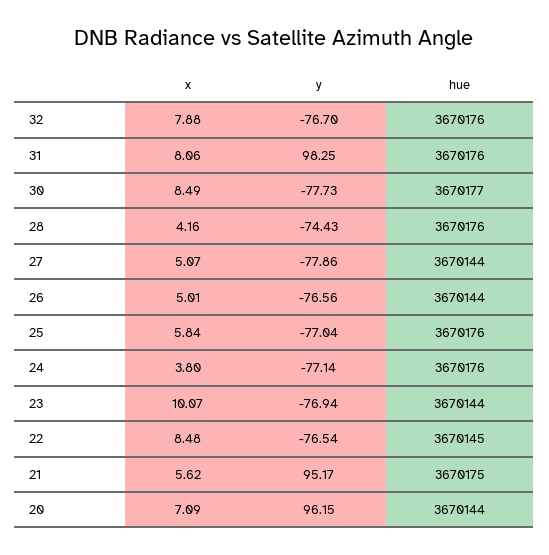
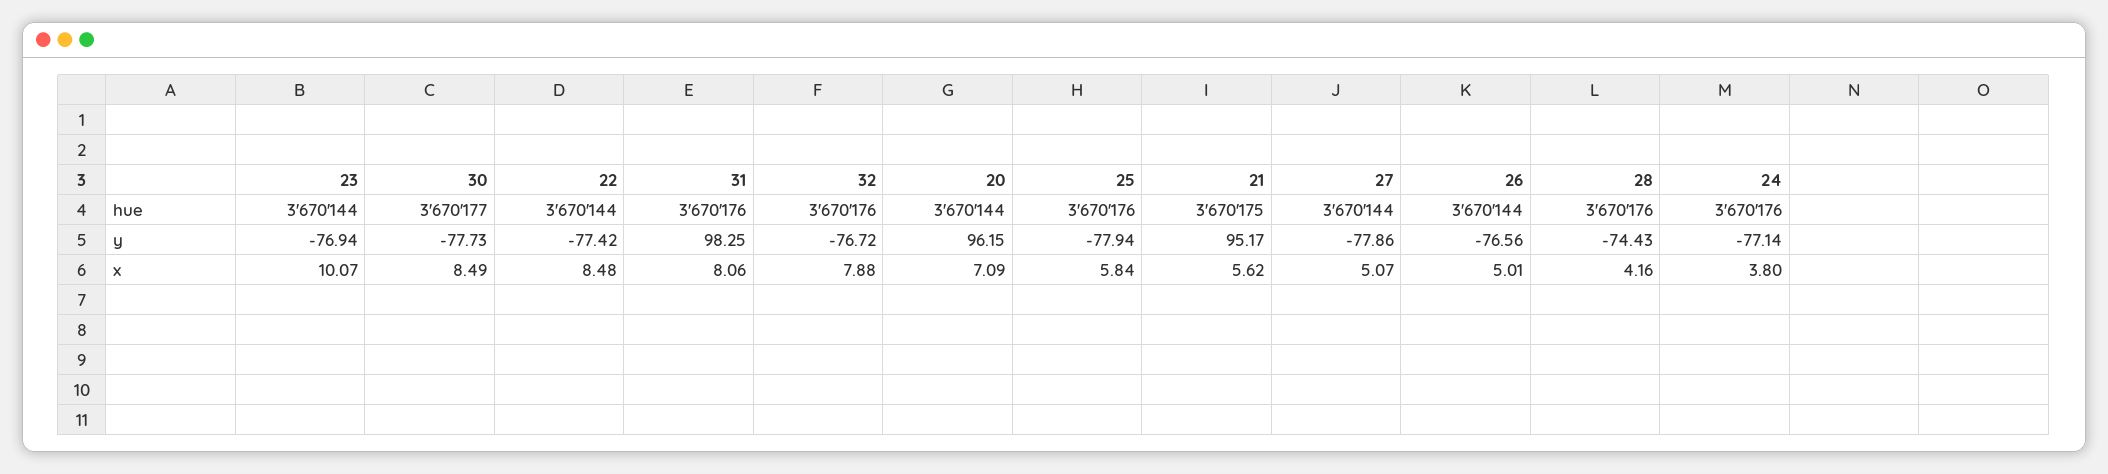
y, 32: -76.7 -> -76.72
y, 25: -77.04 -> -77.94
y, 22: -76.54 -> -77.42
hue, 22: 3670145 -> 3670144

